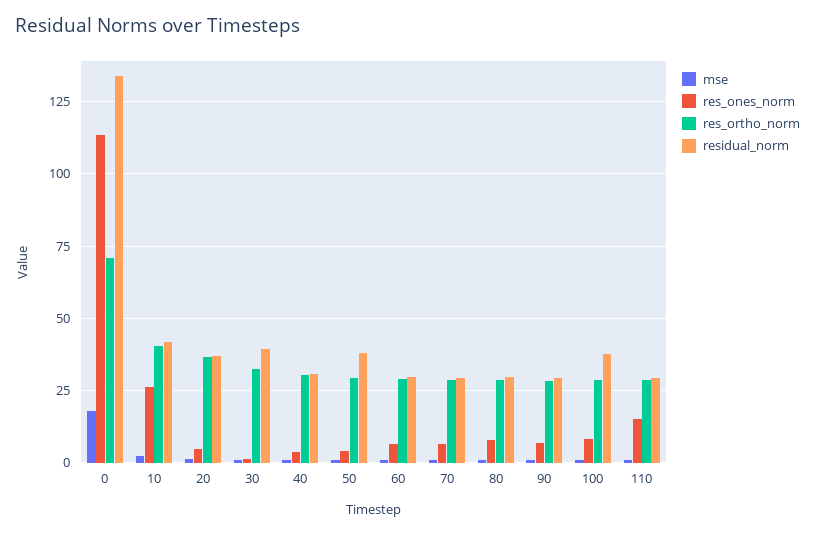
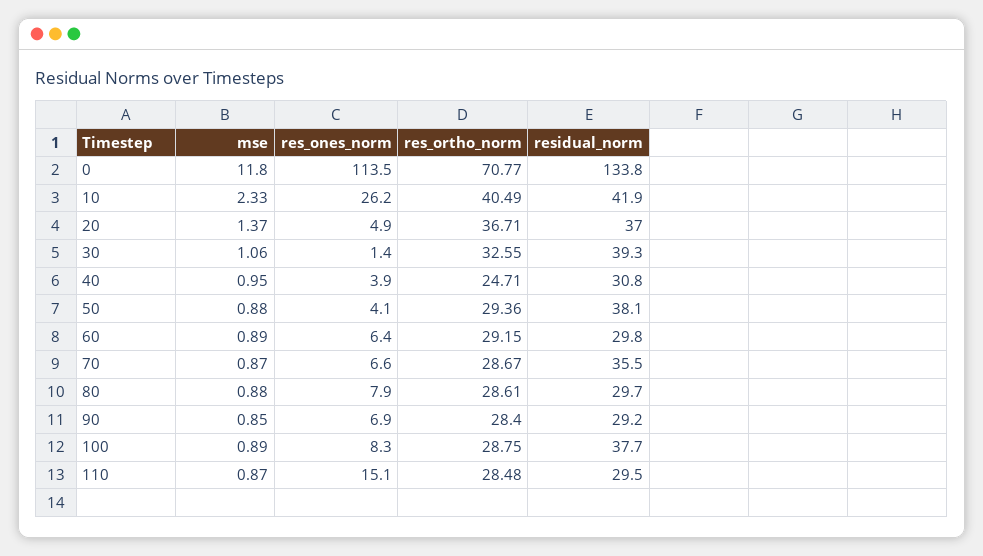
mse, 0: 17.5 -> 11.8
res_ortho_norm, 40: 30 -> 24.71
residual_norm, 70: 30 -> 35.5

